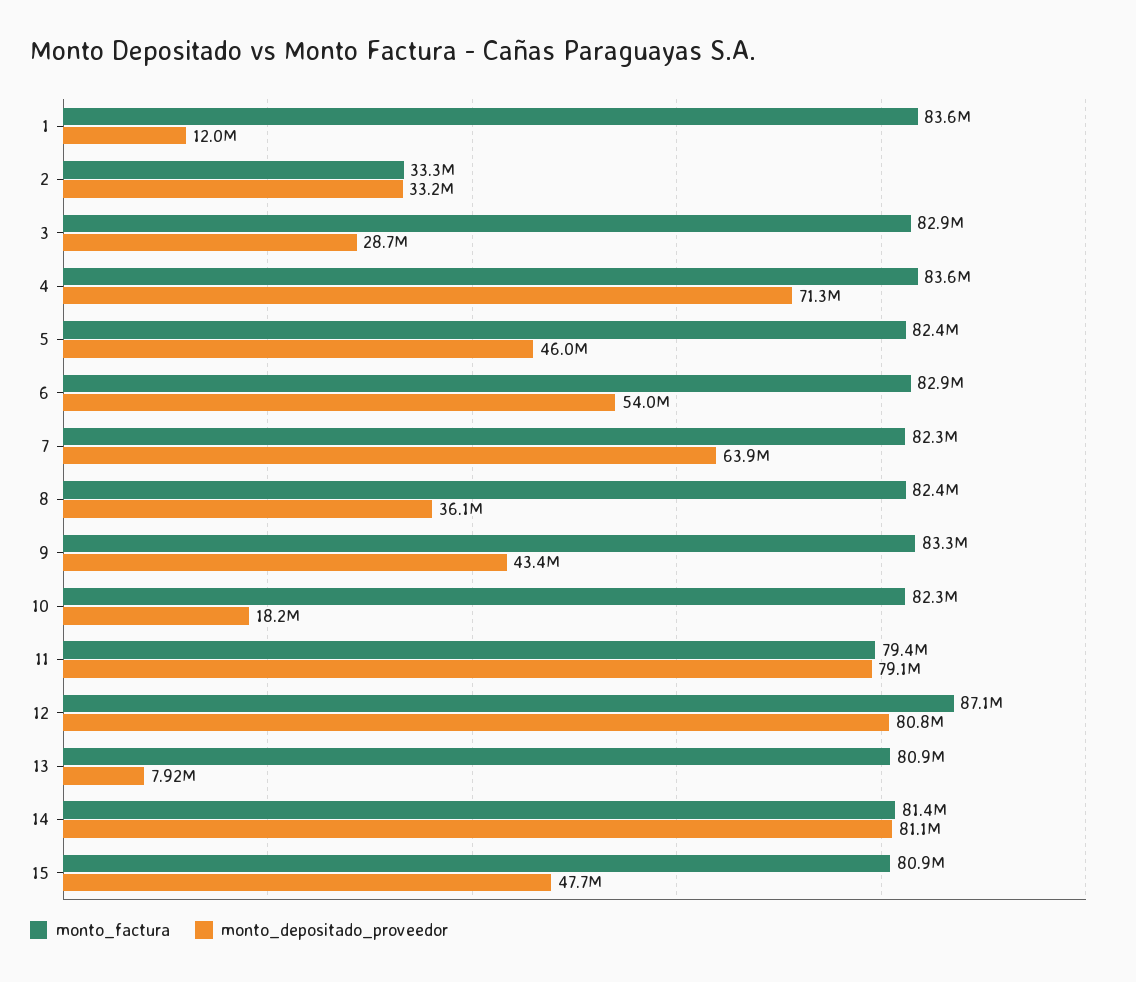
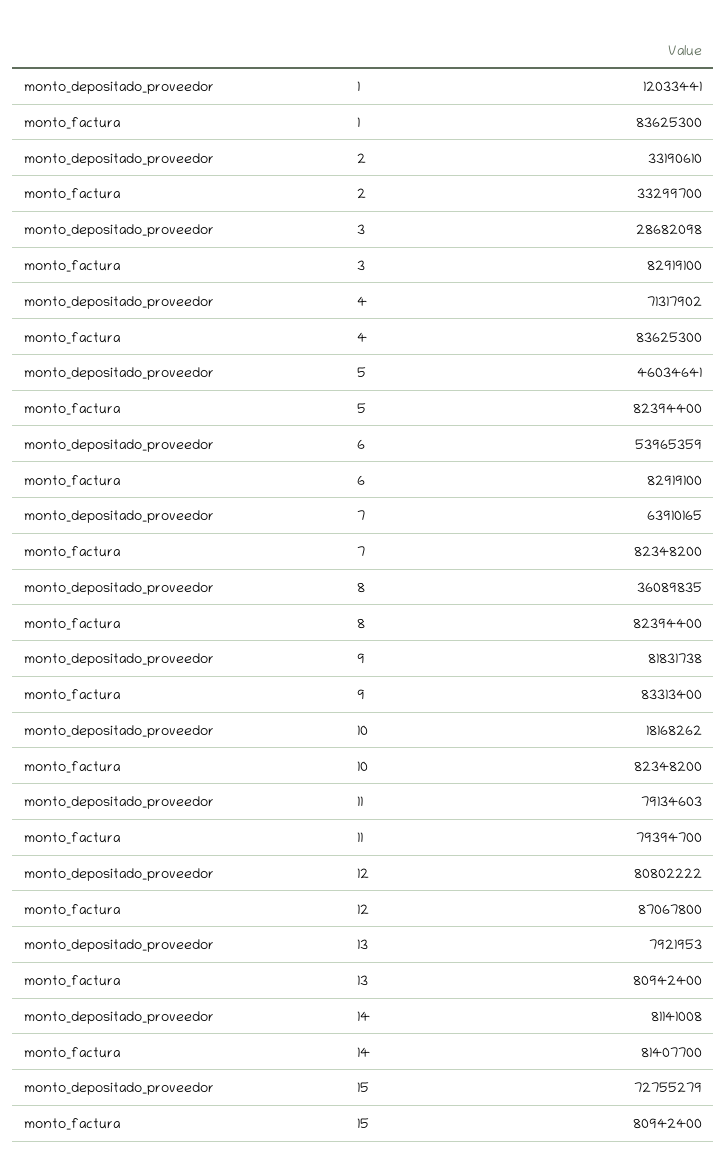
monto_depositado_proveedor, 9: 43400000 -> 81831738
monto_depositado_proveedor, 15: 47700000 -> 72755279

